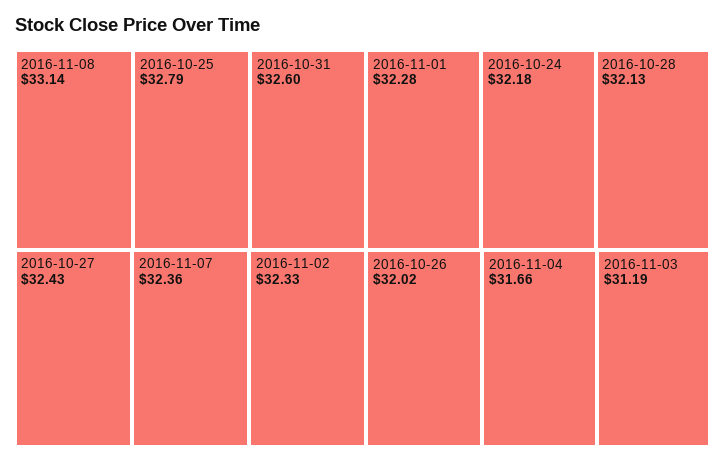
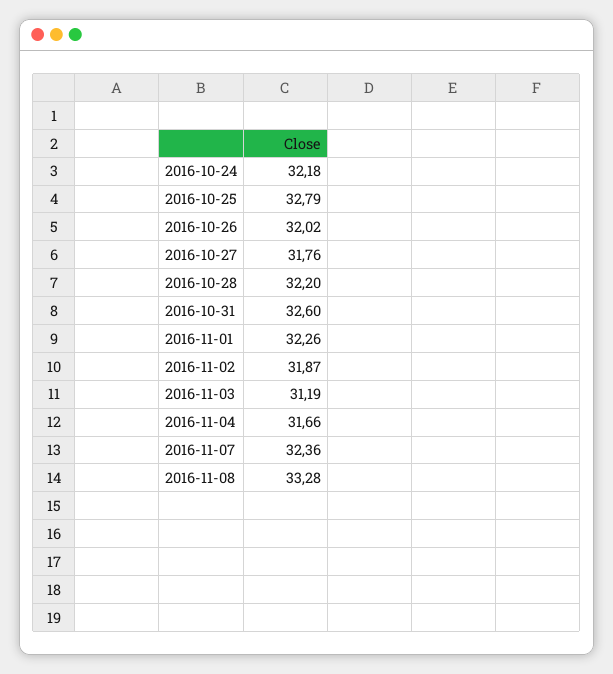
2016-11-08: 33.14 -> 33.28
2016-10-27: 32.43 -> 31.76
2016-11-02: 32.33 -> 31.87
2016-11-01: 32.28 -> 32.26
2016-10-28: 32.13 -> 32.2

